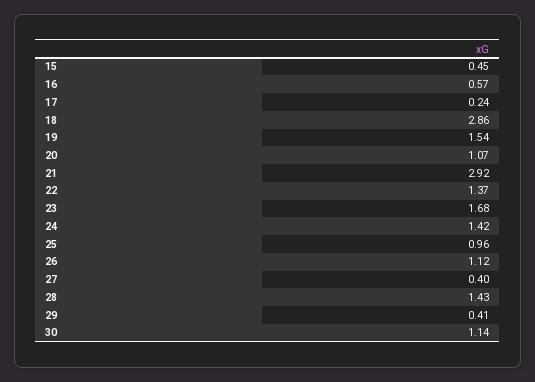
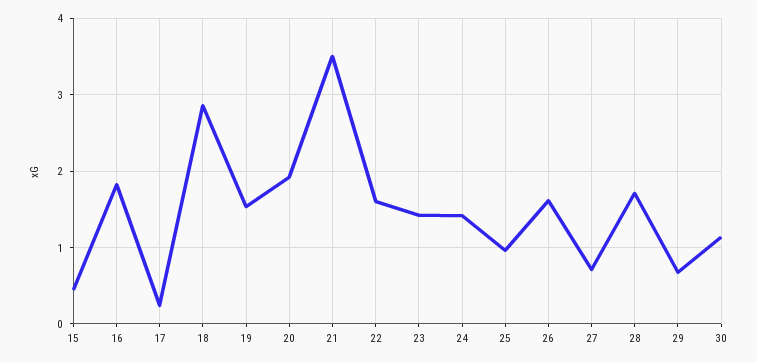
16: 0.57 -> 1.8
20: 1.07 -> 1.9
21: 2.92 -> 3.5
22: 1.37 -> 1.6
23: 1.68 -> 1.4
26: 1.12 -> 1.6
27: 0.4 -> 0.7
28: 1.43 -> 1.7
29: 0.41 -> 0.7

